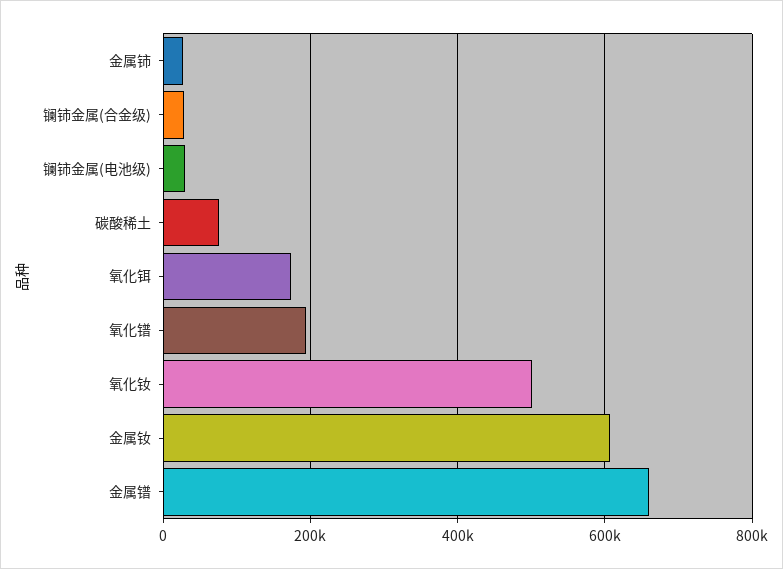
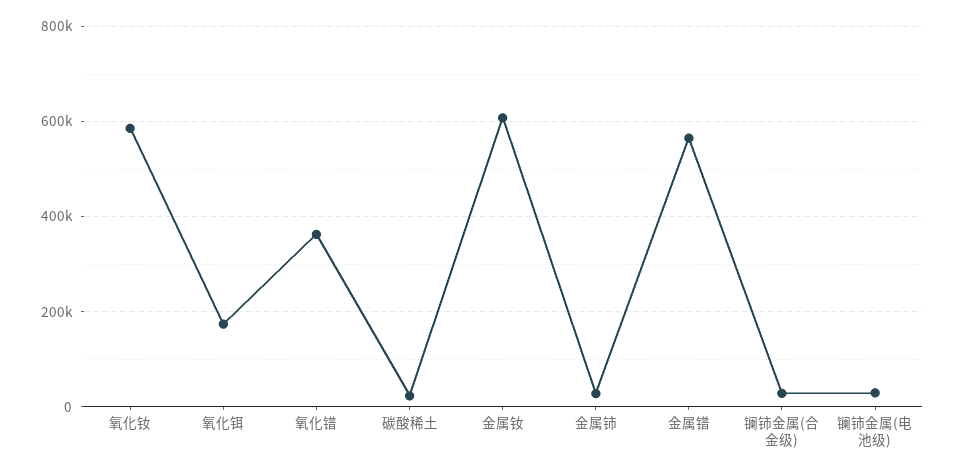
碳酸稀土: 80000 -> 20000
氧化镨: 200000 -> 360000
氧化钕: 500000 -> 580000
金属镨: 660000 -> 560000

